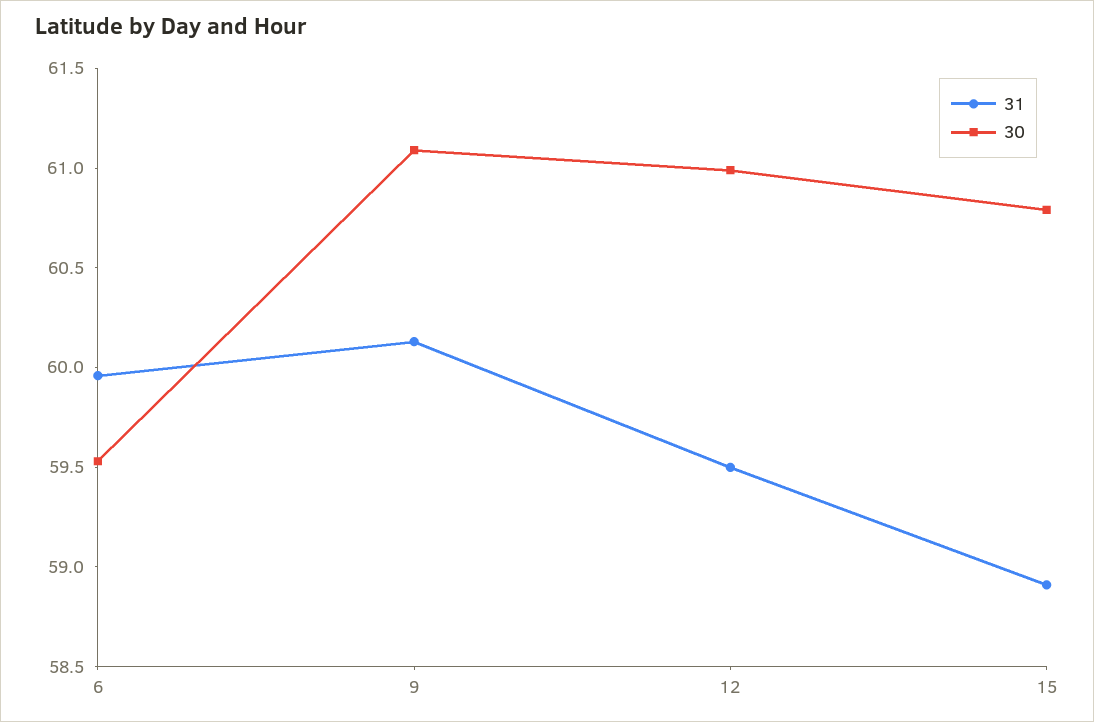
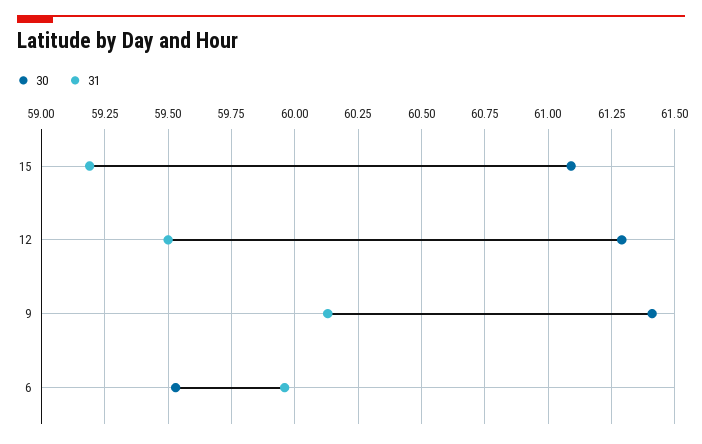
30, 9: 61.1 -> 61.4
30, 12: 61 -> 61.3
31, 15: 58.9 -> 59.2
30, 15: 60.8 -> 61.1

